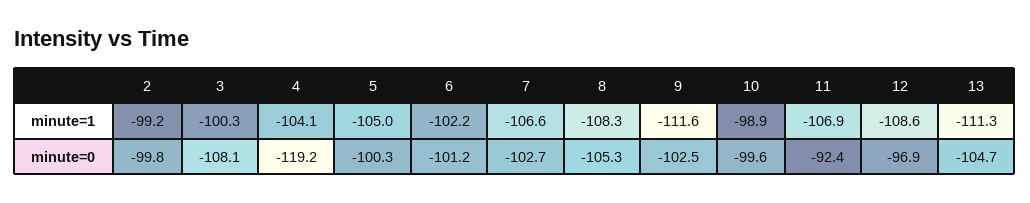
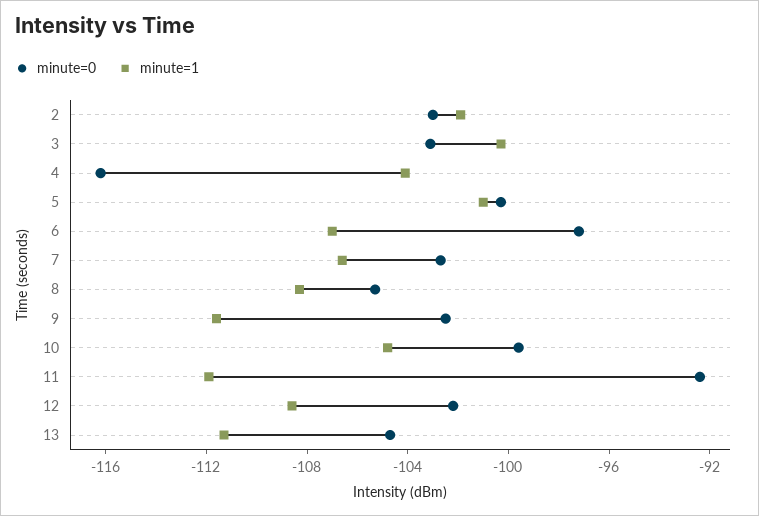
minute=1, 2: -99.2 -> -102
minute=1, 5: -105 -> -101
minute=1, 6: -102.2 -> -107
minute=1, 10: -98.9 -> -105
minute=1, 11: -106.9 -> -112
minute=0, 2: -99.8 -> -103
minute=0, 3: -108.1 -> -103
minute=0, 4: -119.2 -> -116
minute=0, 6: -101.2 -> -97
minute=0, 12: -96.9 -> -102

